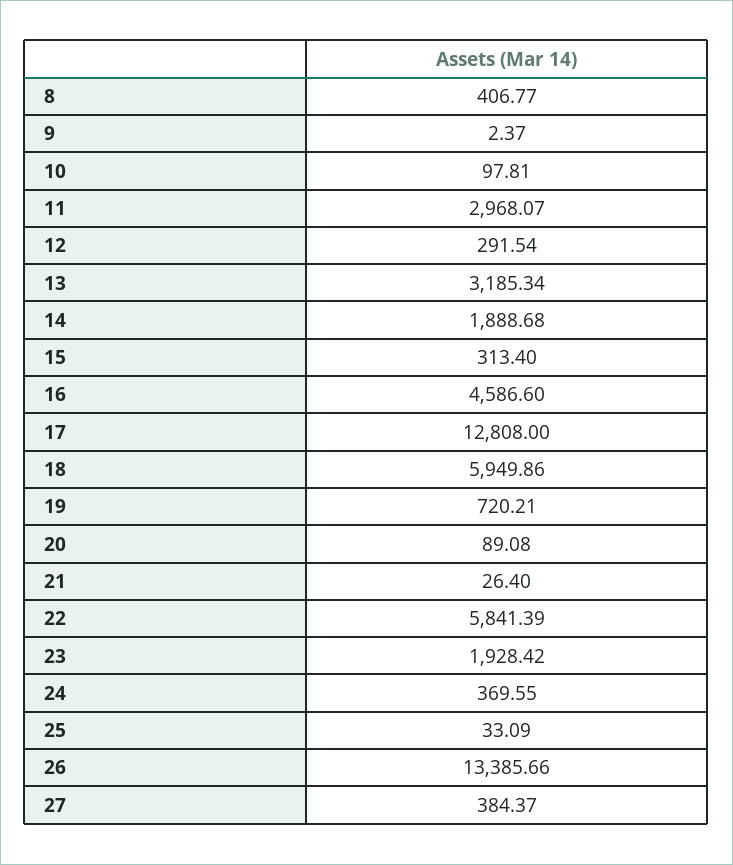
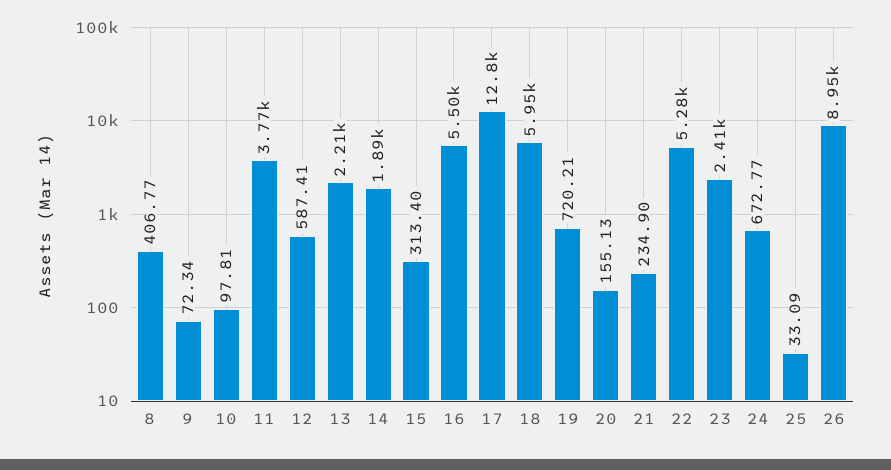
9: 2.37 -> 72.34
11: 2968.07 -> 3770
12: 291.54 -> 587.41
13: 3185.34 -> 2210
16: 4586.6 -> 5500
20: 89.08 -> 155.13
21: 26.4 -> 234.9
22: 5841.39 -> 5280
23: 1928.42 -> 2410
24: 369.55 -> 672.77
26: 13385.66 -> 8950
27: 384.37 -> none

